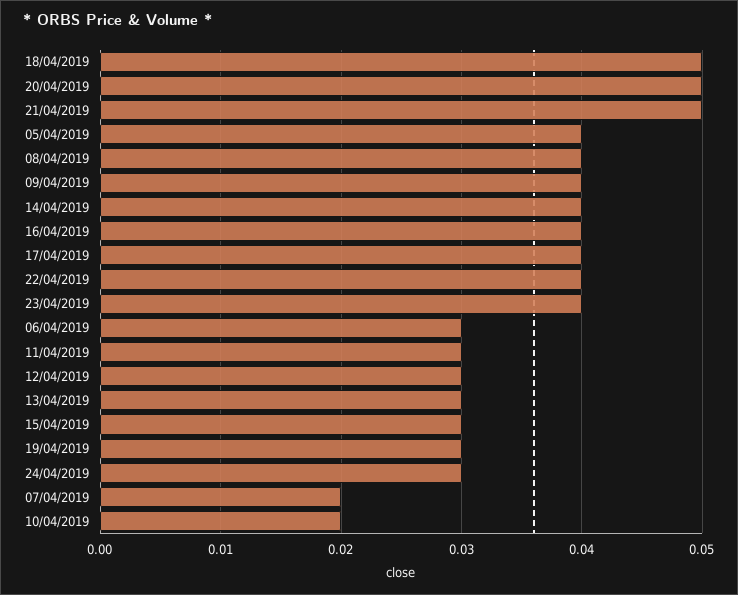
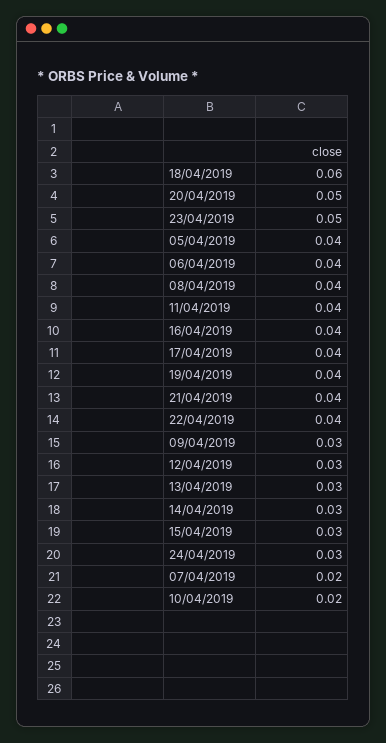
18/04/2019: 0.05 -> 0.06
21/04/2019: 0.05 -> 0.04
09/04/2019: 0.04 -> 0.03
14/04/2019: 0.04 -> 0.03
23/04/2019: 0.04 -> 0.05
06/04/2019: 0.03 -> 0.04
11/04/2019: 0.03 -> 0.04
19/04/2019: 0.03 -> 0.04

